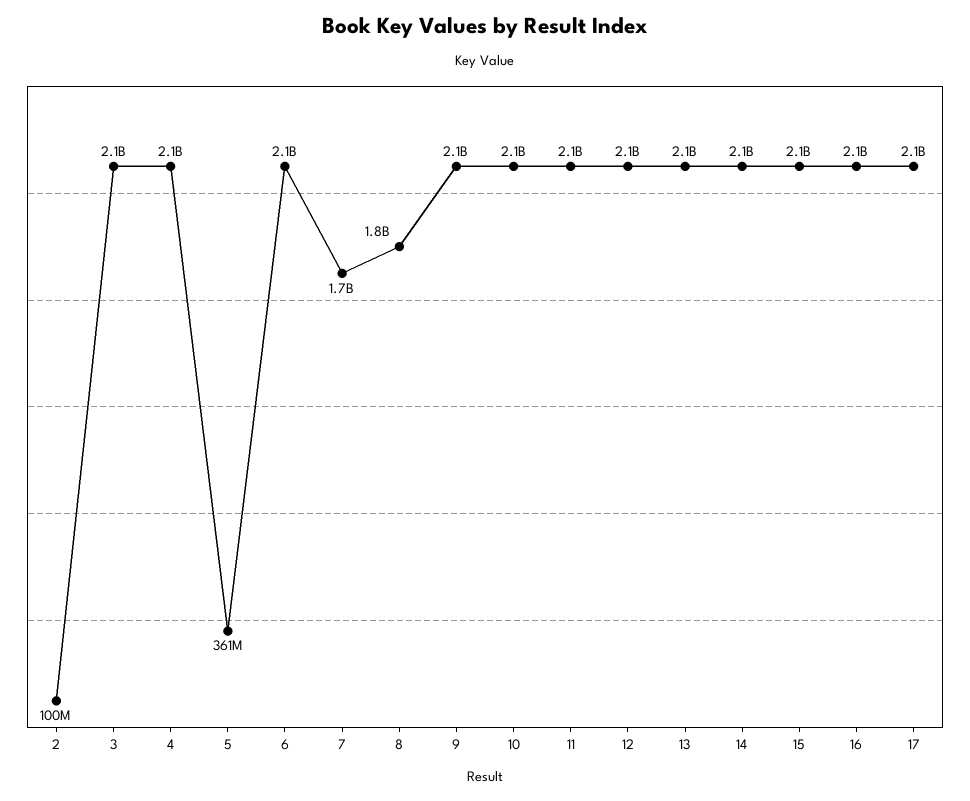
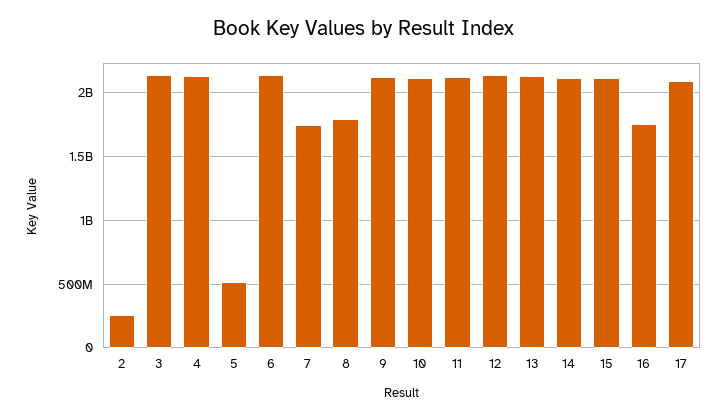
2: 100000000 -> 250000000
5: 361000000 -> 500000000
16: 2100000000 -> 1750000000

